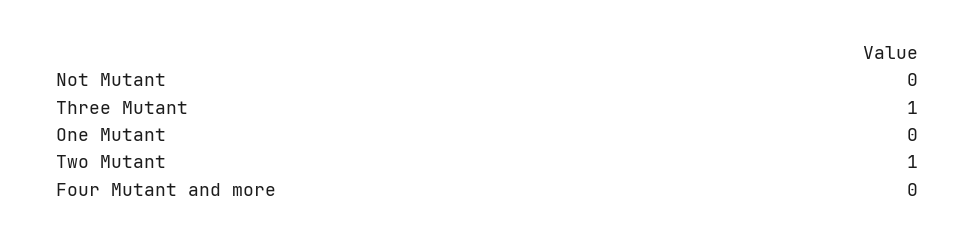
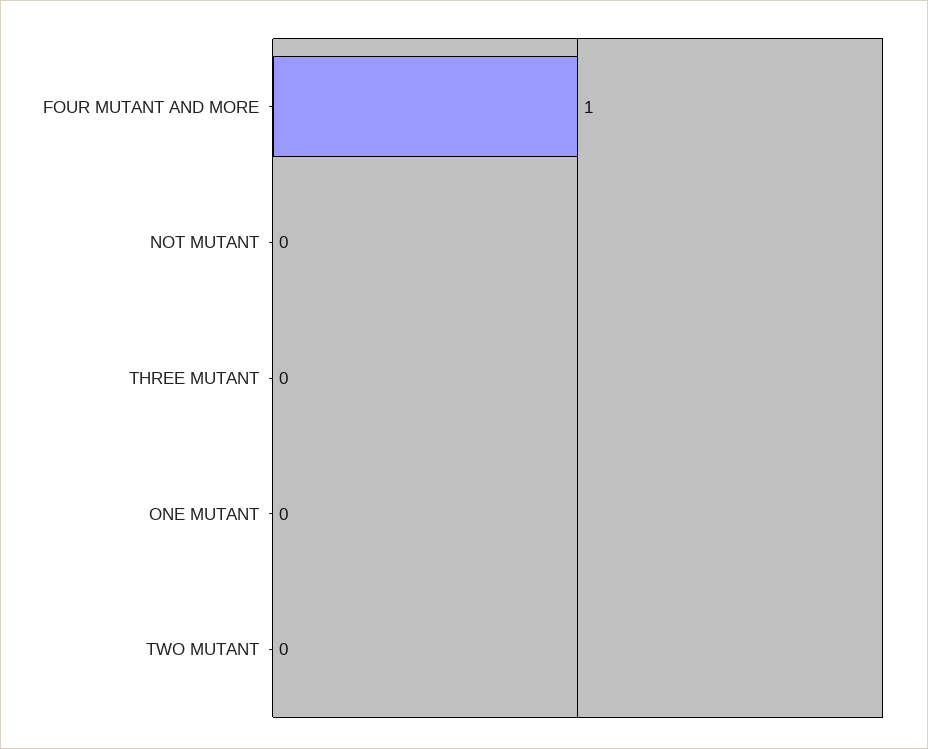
Three Mutant: 1 -> 0
Two Mutant: 1 -> 0
Four Mutant and more: 0 -> 1

